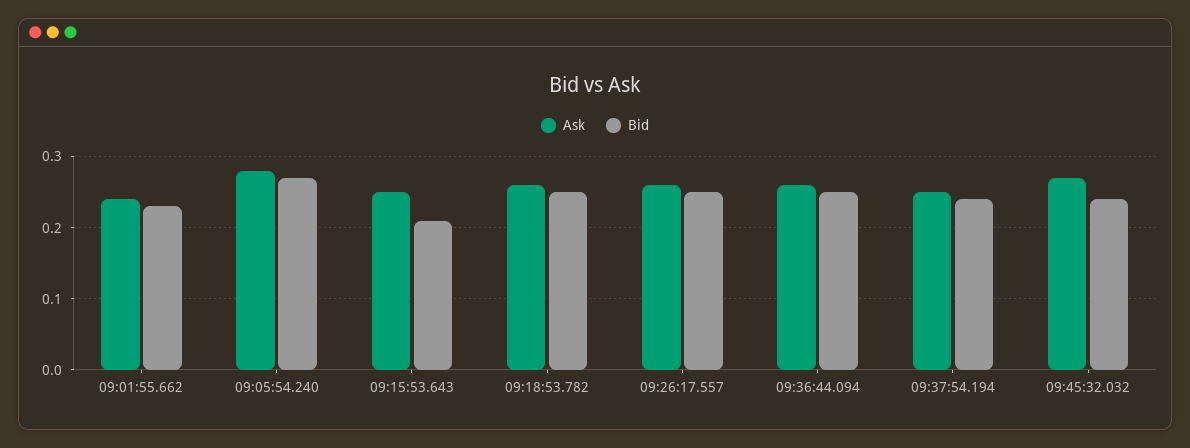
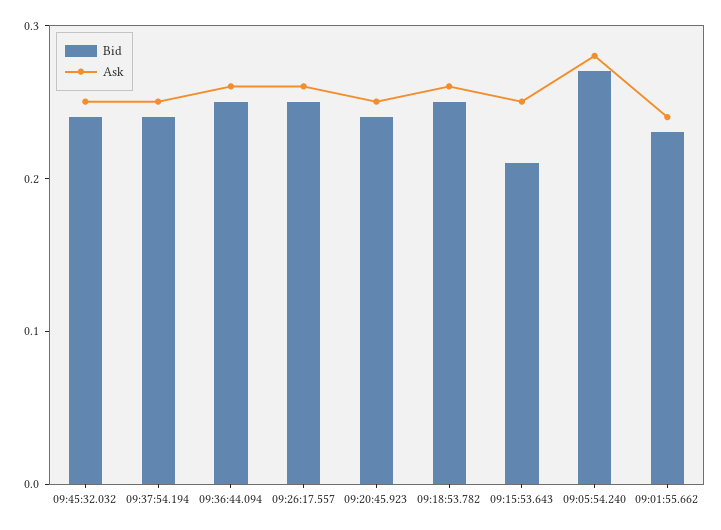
Ask, 09:45:32.032: 0.27 -> 0.25
Bid, 09:20:45.923: none -> 0.24
Ask, 09:20:45.923: none -> 0.25

